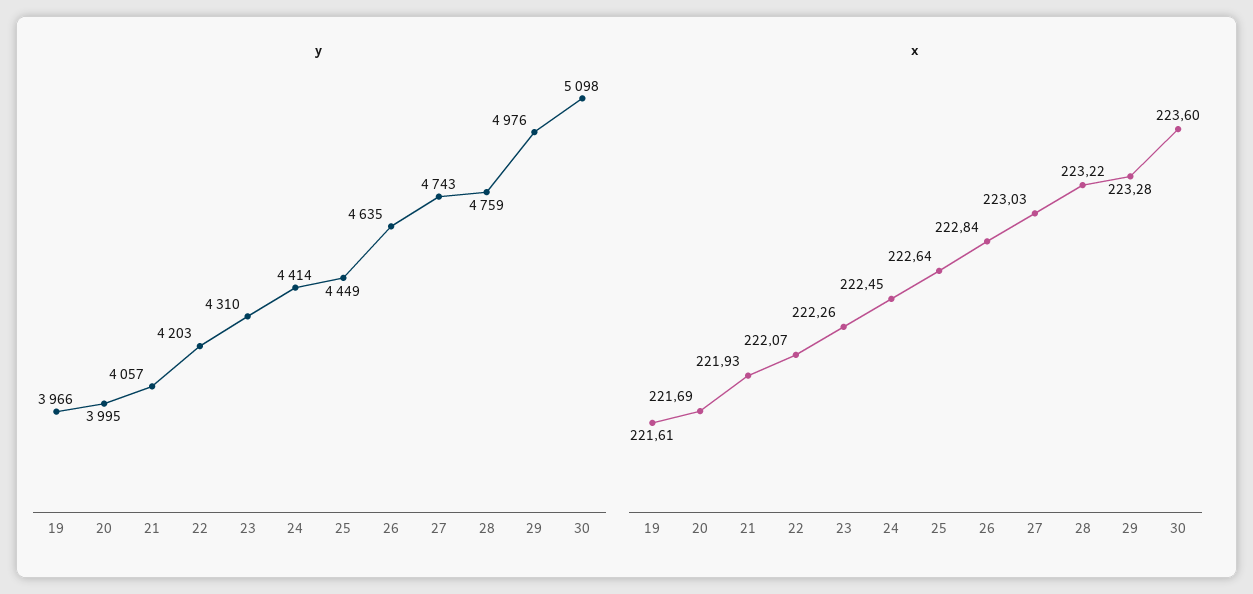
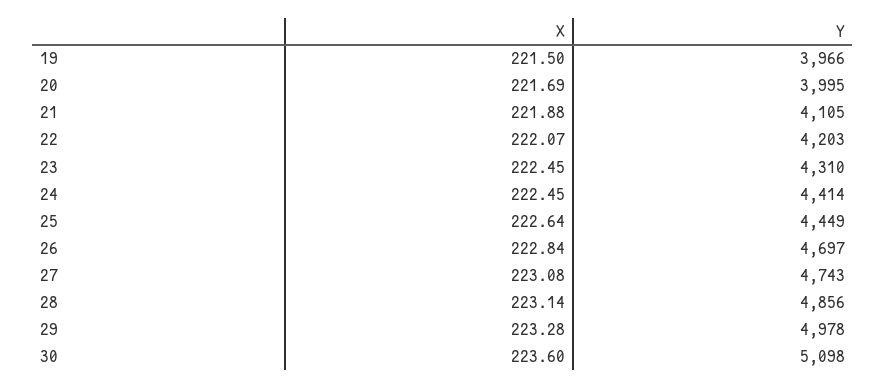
y, 21: 4057 -> 4105
y, 26: 4635 -> 4697
y, 28: 4759 -> 4856
y, 29: 4976 -> 4978
x, 19: 221.61 -> 221.5
x, 21: 221.93 -> 221.88
x, 23: 222.26 -> 222.45
x, 27: 223.03 -> 223.08
x, 28: 223.22 -> 223.14

